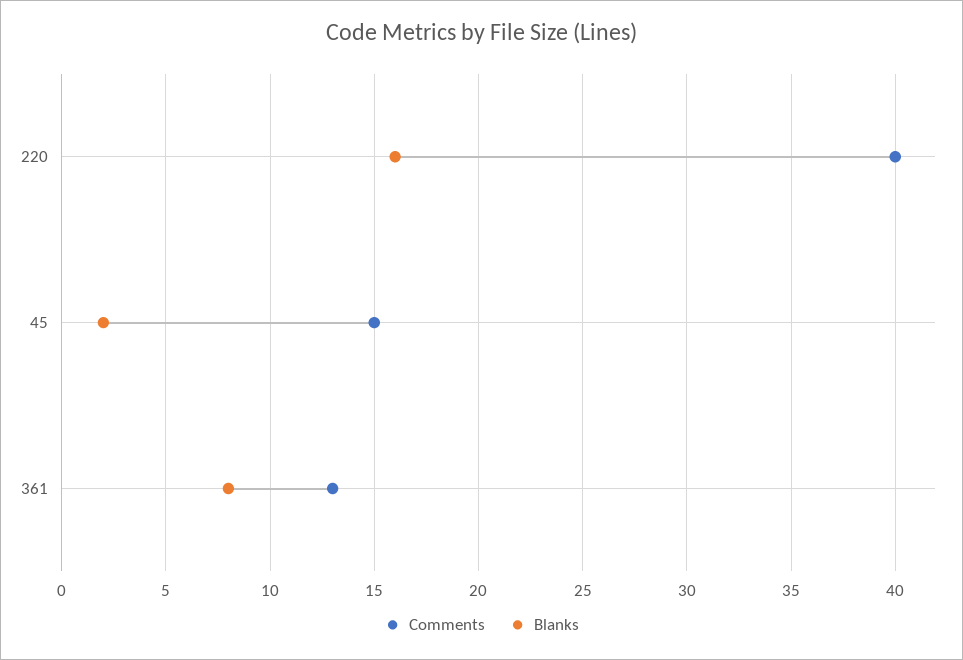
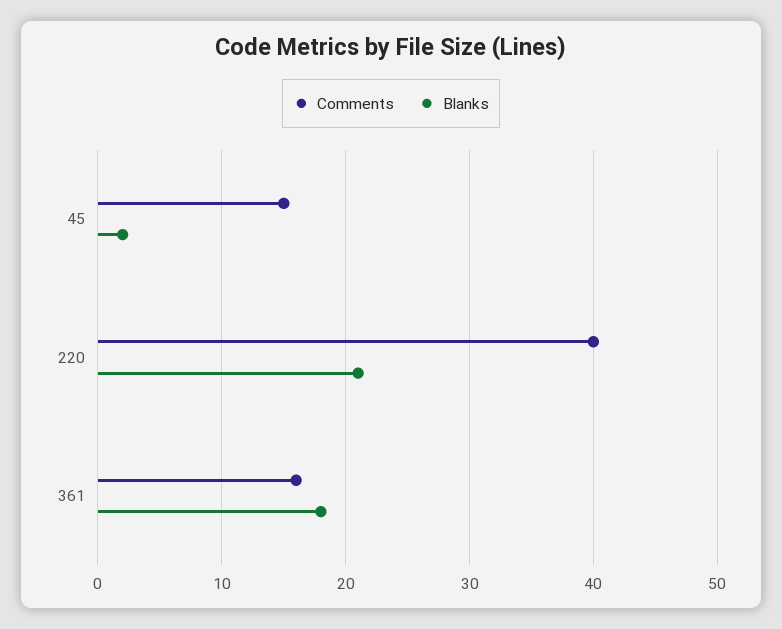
Blanks, 220: 16 -> 21
Comments, 361: 13 -> 16
Blanks, 361: 8 -> 18

